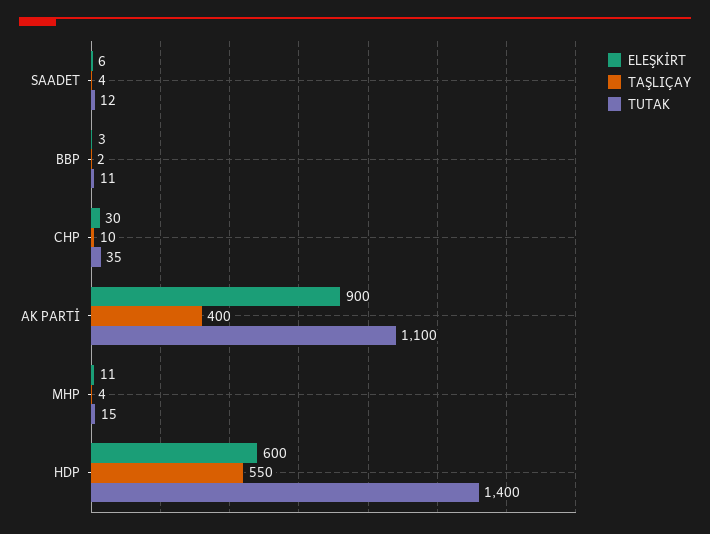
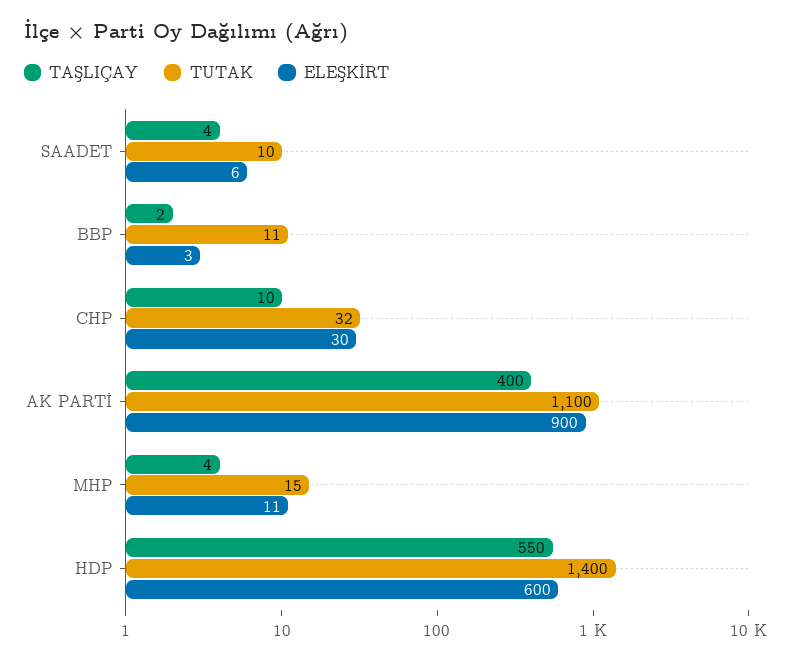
TUTAK, SAADET: 12 -> 10
TUTAK, CHP: 35 -> 32

